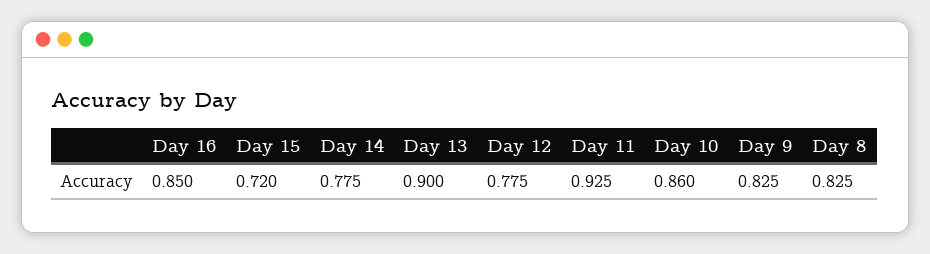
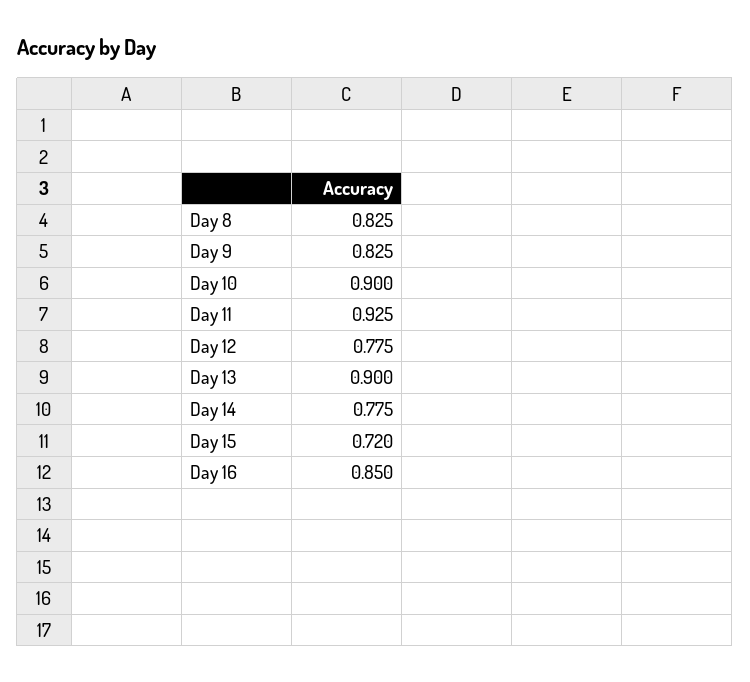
Day 10: 0.86 -> 0.9

